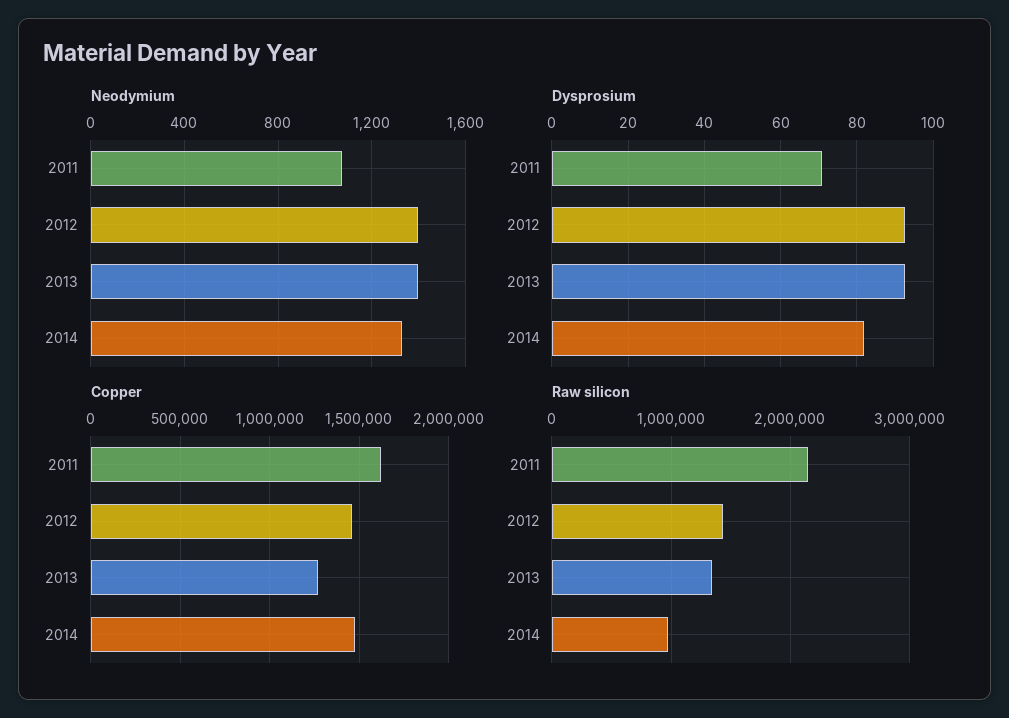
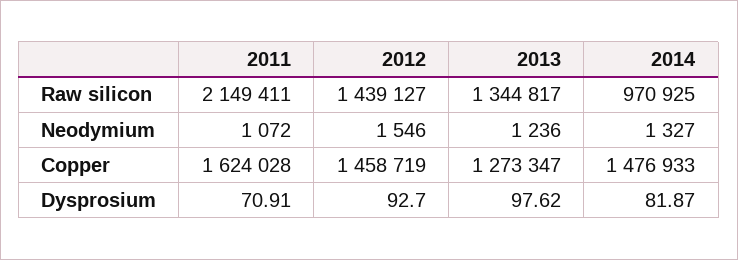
Neodymium, 2012: 1400 -> 1546
Neodymium, 2013: 1400 -> 1236
Dysprosium, 2013: 92 -> 97.62

